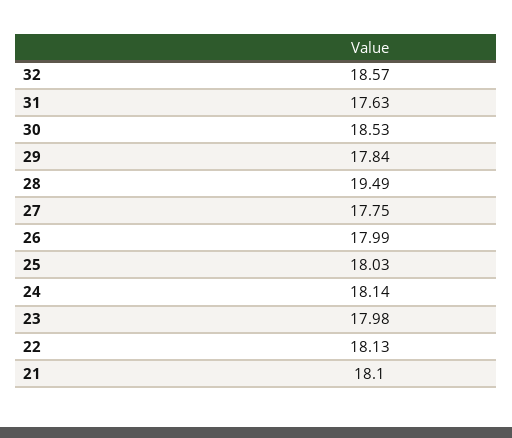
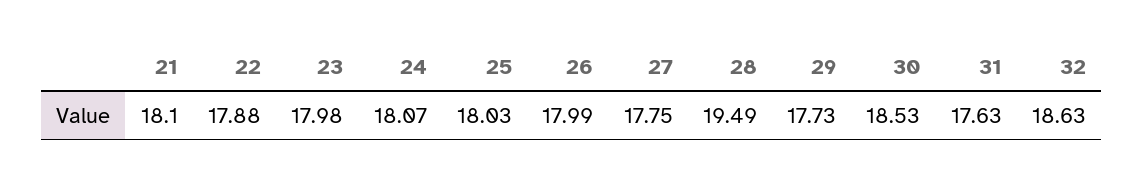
32: 18.57 -> 18.63
29: 17.84 -> 17.73
24: 18.14 -> 18.07
22: 18.13 -> 17.88

